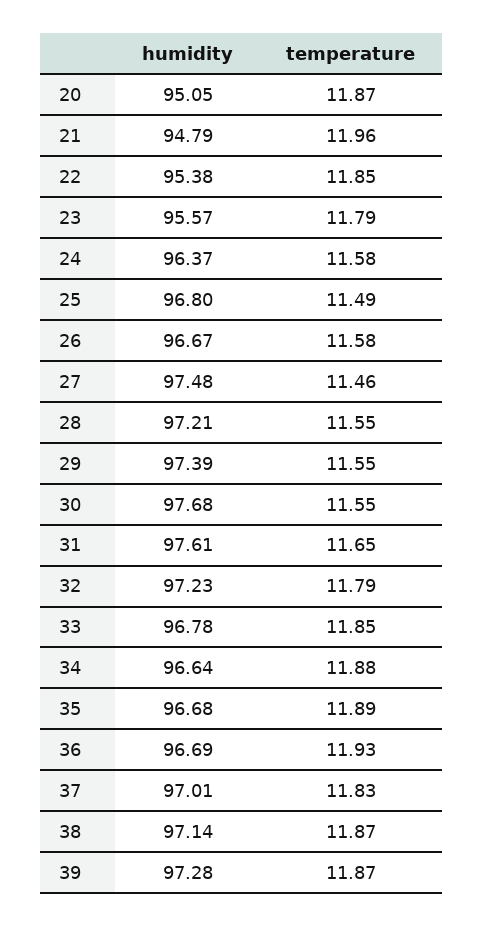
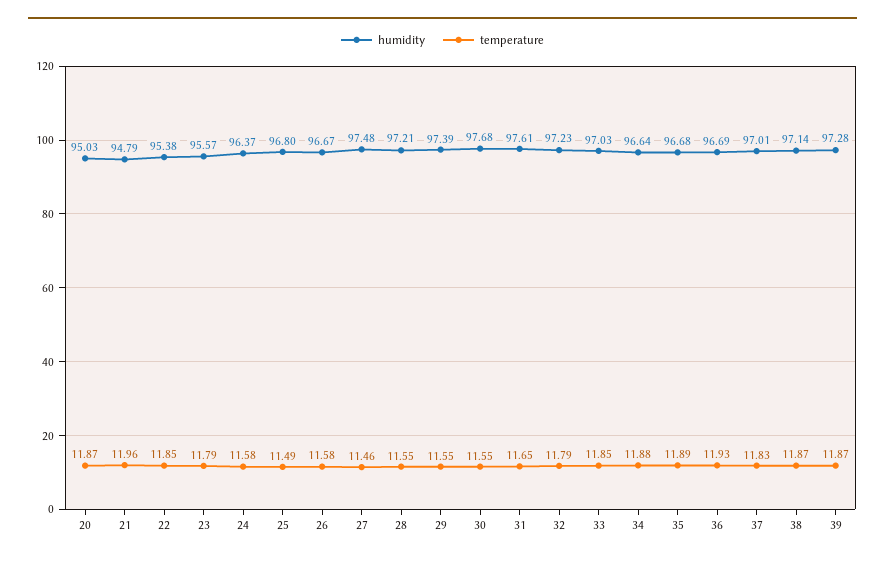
humidity, 20: 95.05 -> 95.03
humidity, 33: 96.78 -> 97.03

